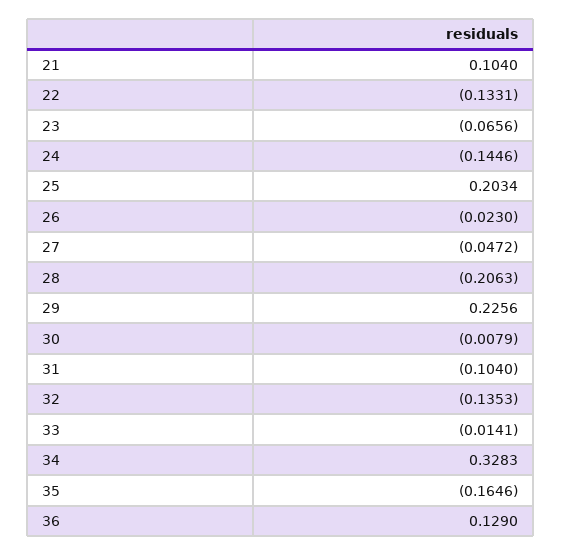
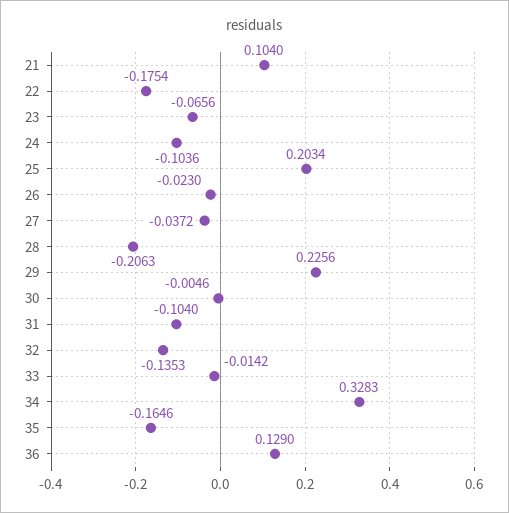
22: -0.1331 -> -0.1754
24: -0.1446 -> -0.1036
27: -0.0472 -> -0.0372
30: -0.0079 -> -0.0046
33: -0.0141 -> -0.0142

